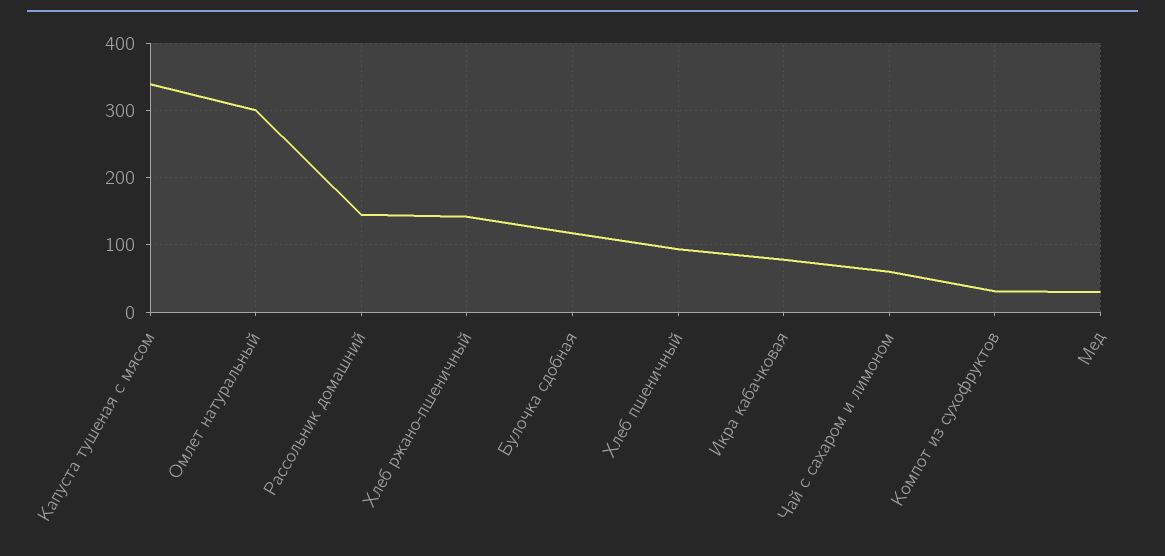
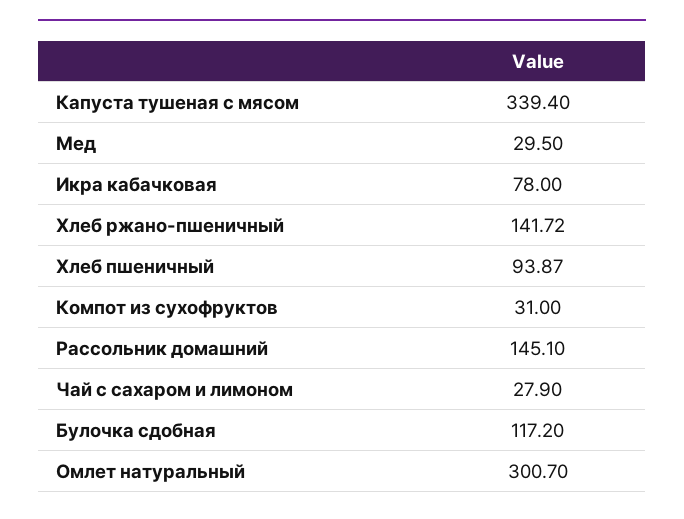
Чай с сахаром и лимоном: 60 -> 27.9

